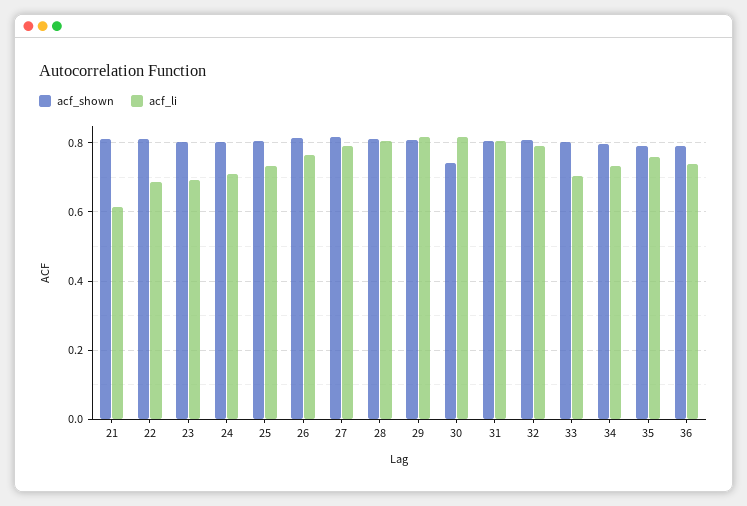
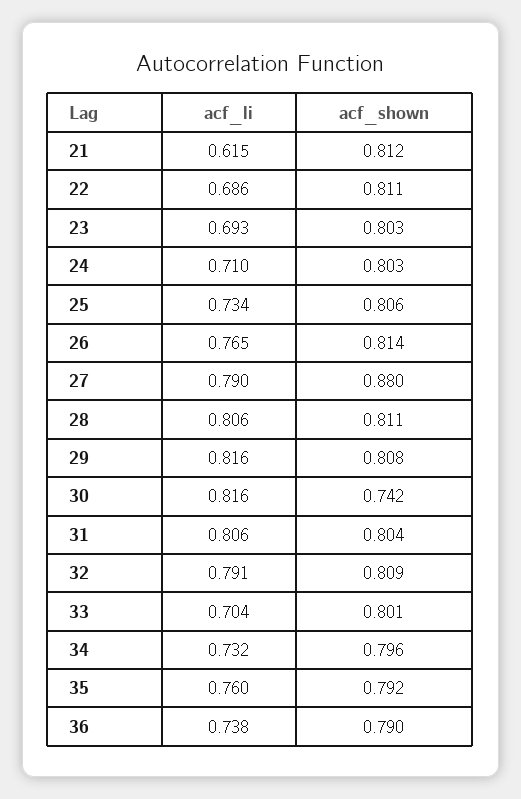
acf_shown, 27: 0.82 -> 0.88

